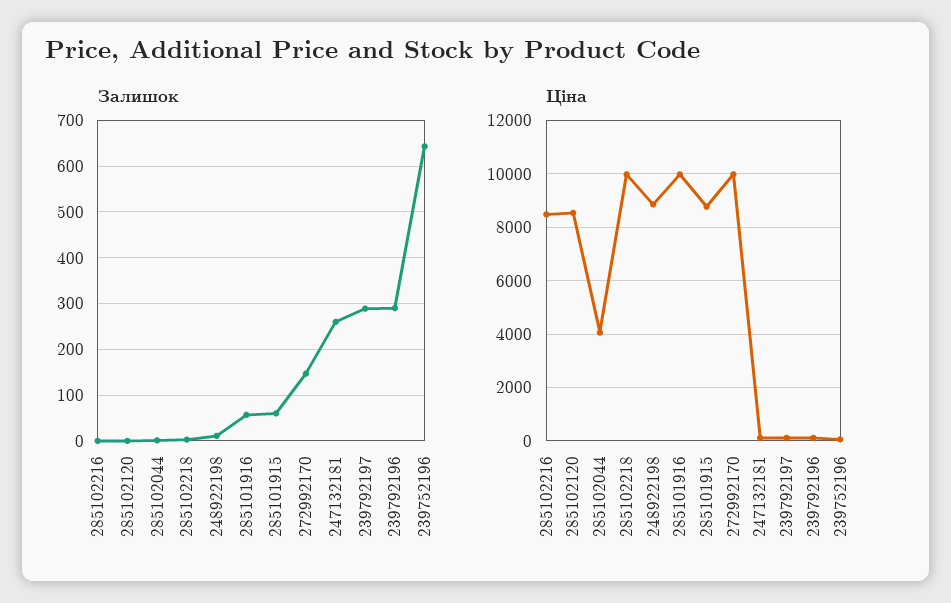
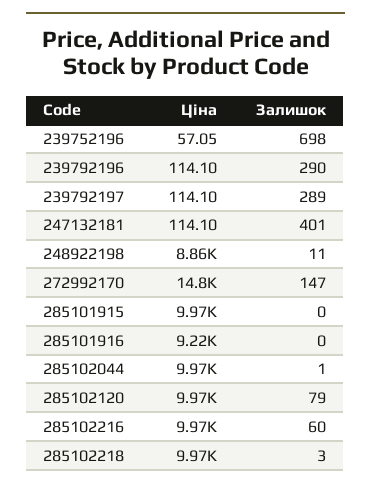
Залишок, 285102216: 0 -> 60
Залишок, 285102120: 0 -> 79
Залишок, 285101916: 60 -> 0
Залишок, 285101915: 60 -> 0
Залишок, 247132181: 260 -> 401
Залишок, 239752196: 640 -> 698
Ціна, 285102216: 8500 -> 9970
Ціна, 285102120: 8500 -> 9970
Ціна, 285102044: 4000 -> 9970
Ціна, 285101916: 10000 -> 9220
Ціна, 285101915: 8750 -> 9970
Ціна, 272992170: 10000 -> 14800

